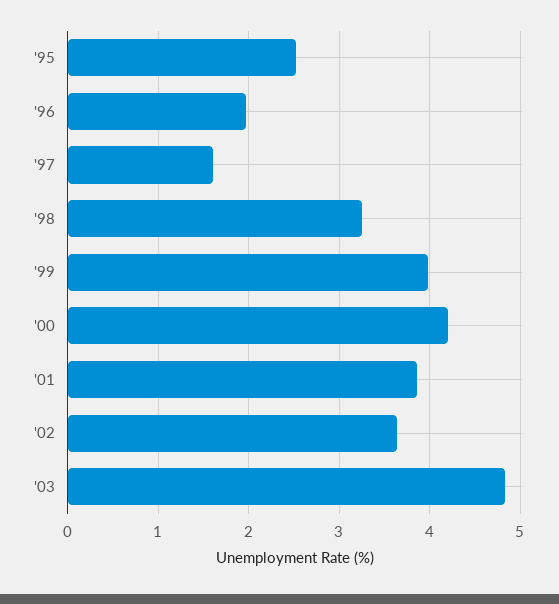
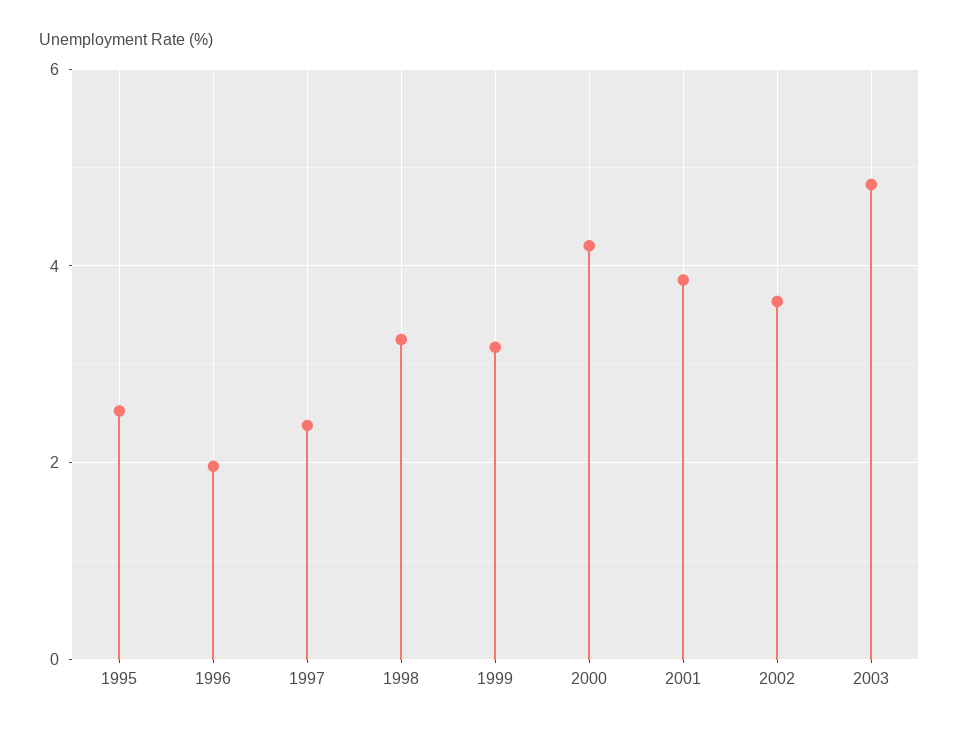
'97: 1.6 -> 2.4
'99: 4 -> 3.2

